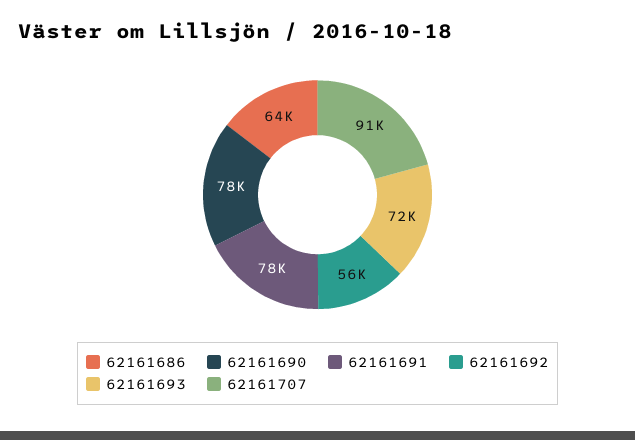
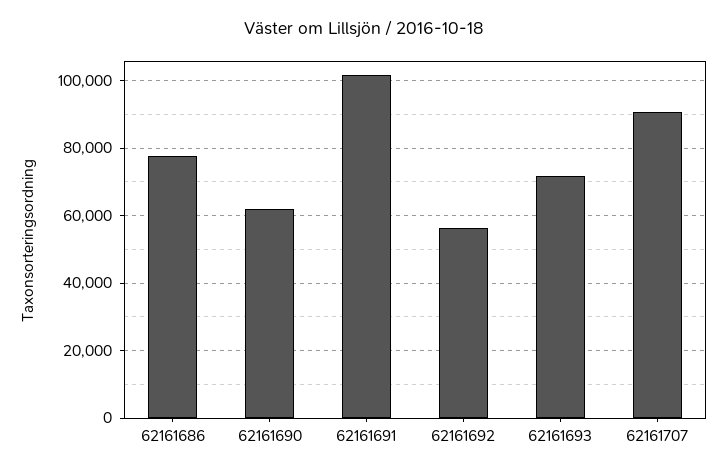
62161686: 64000 -> 78000
62161690: 78000 -> 62000
62161691: 78000 -> 102000

